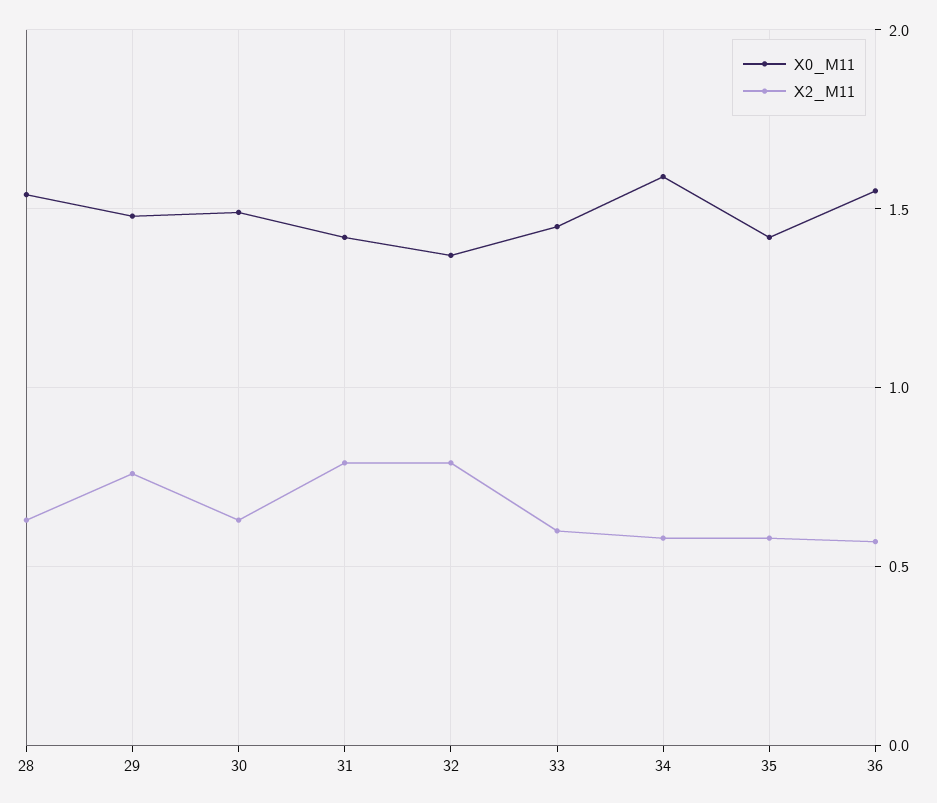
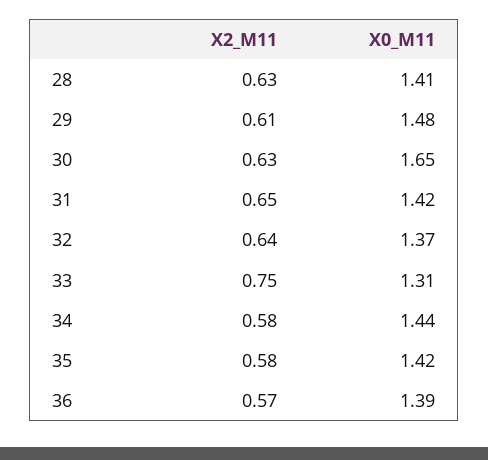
X0_M11, 28: 1.55 -> 1.41
X2_M11, 29: 0.75 -> 0.61
X0_M11, 30: 1.5 -> 1.65
X2_M11, 31: 0.8 -> 0.65
X2_M11, 32: 0.8 -> 0.64
X0_M11, 33: 1.45 -> 1.31
X2_M11, 33: 0.6 -> 0.75
X0_M11, 34: 1.6 -> 1.44
X0_M11, 36: 1.55 -> 1.39

